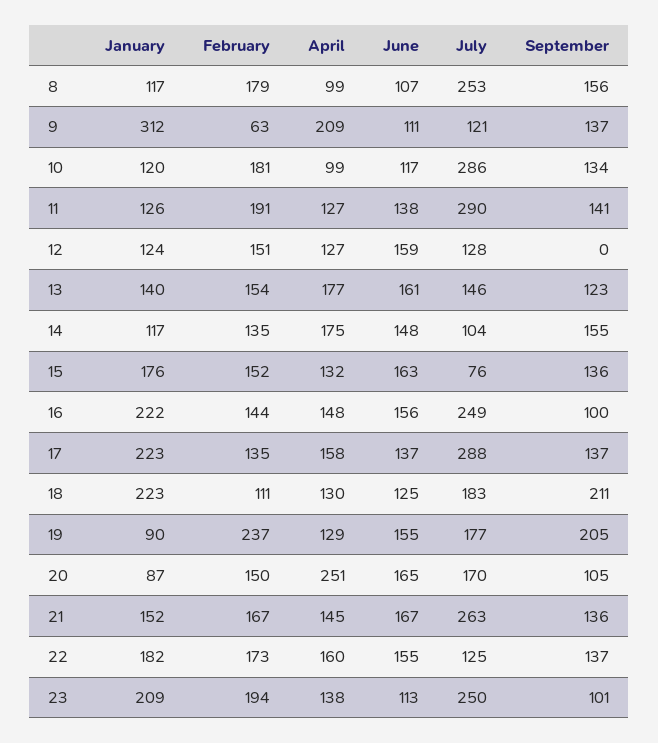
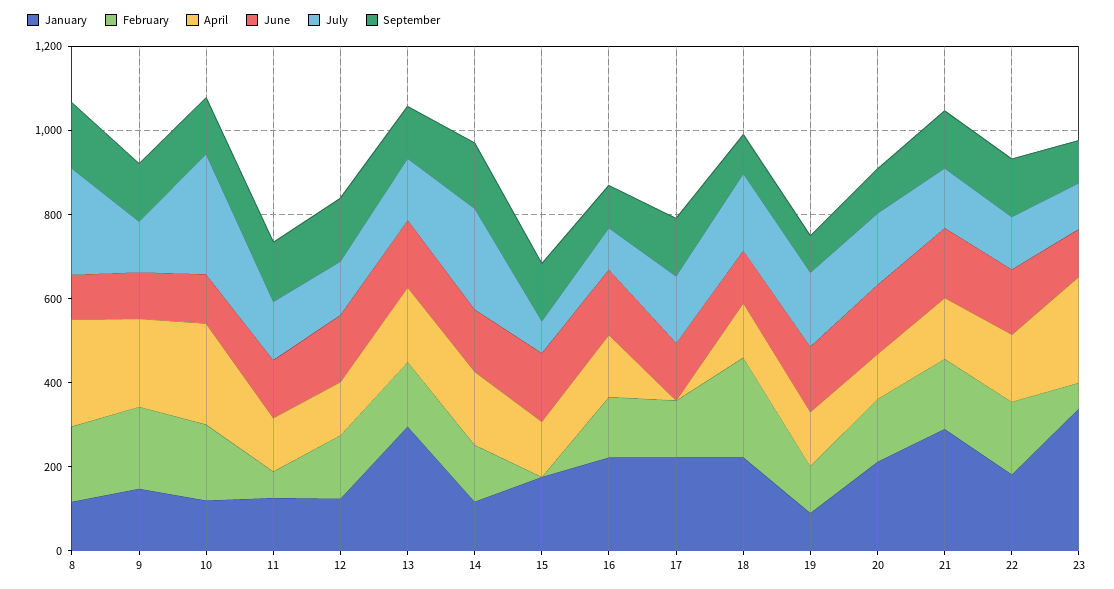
April, 8: 99 -> 250
January, 9: 312 -> 150
February, 9: 63 -> 200
April, 10: 99 -> 250
February, 11: 191 -> 50
July, 11: 290 -> 150
September, 12: 0 -> 150
January, 13: 140 -> 300
July, 14: 104 -> 250
February, 15: 152 -> 0
July, 16: 249 -> 100
April, 17: 158 -> 0
July, 17: 288 -> 150
February, 18: 111 -> 250
September, 18: 211 -> 100
February, 19: 237 -> 100
September, 19: 205 -> 100
January, 20: 87 -> 200
April, 20: 251 -> 100
January, 21: 152 -> 300
July, 21: 263 -> 150
January, 23: 209 -> 350
February, 23: 194 -> 50
April, 23: 138 -> 250
July, 23: 250 -> 100

